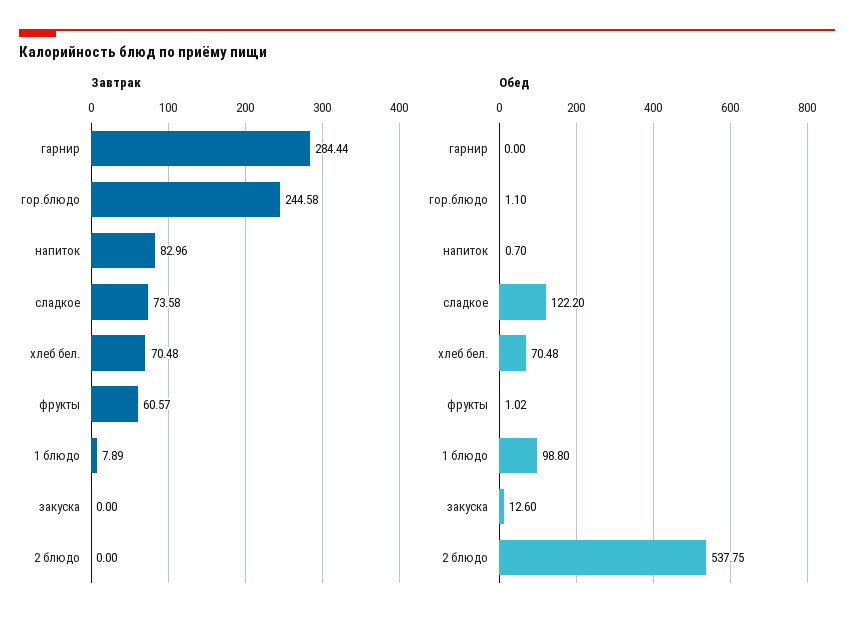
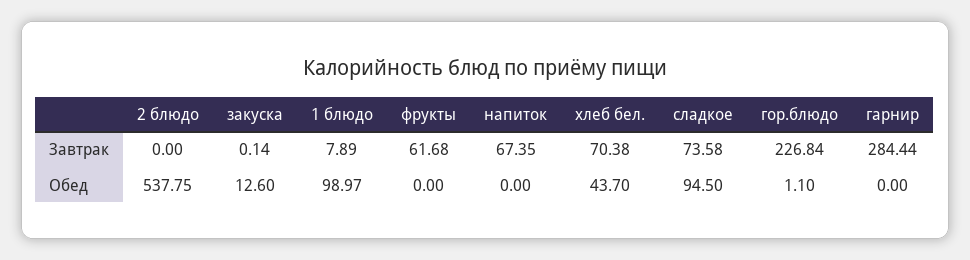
Завтрак, гор.блюдо: 244.58 -> 226.84
Завтрак, напиток: 82.96 -> 67.35
Завтрак, хлеб бел.: 70.48 -> 70.38
Завтрак, фрукты: 60.57 -> 61.68
Завтрак, закуска: 0 -> 0.14
Обед, напиток: 0.7 -> 0
Обед, сладкое: 122.2 -> 94.5
Обед, хлеб бел.: 70.48 -> 43.7
Обед, фрукты: 1.02 -> 0
Обед, 1 блюдо: 98.8 -> 98.97

